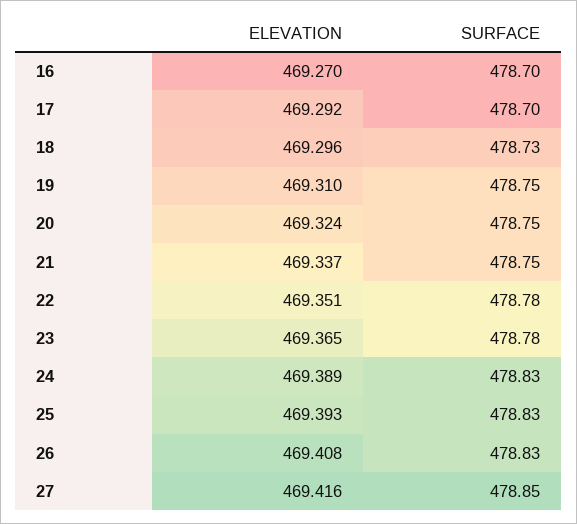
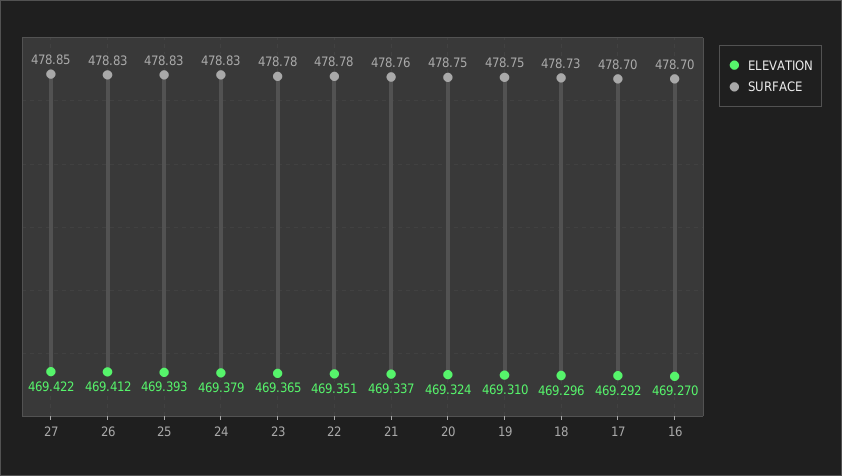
SURFACE, 21: 478.75 -> 478.76
ELEVATION, 24: 469.389 -> 469.379
ELEVATION, 26: 469.408 -> 469.412
ELEVATION, 27: 469.416 -> 469.422

